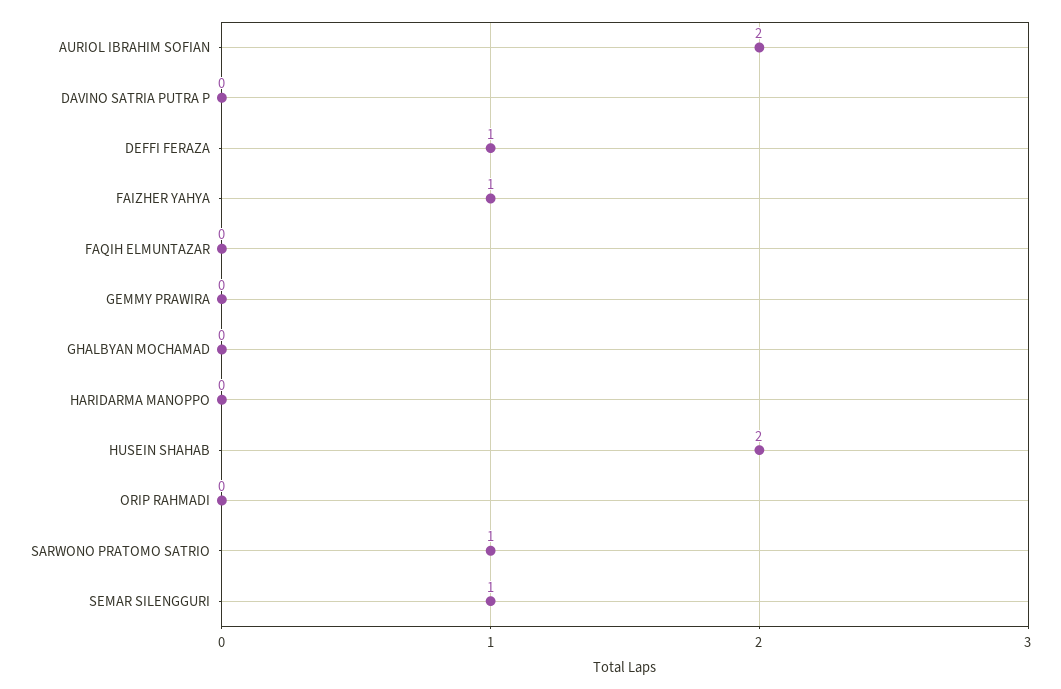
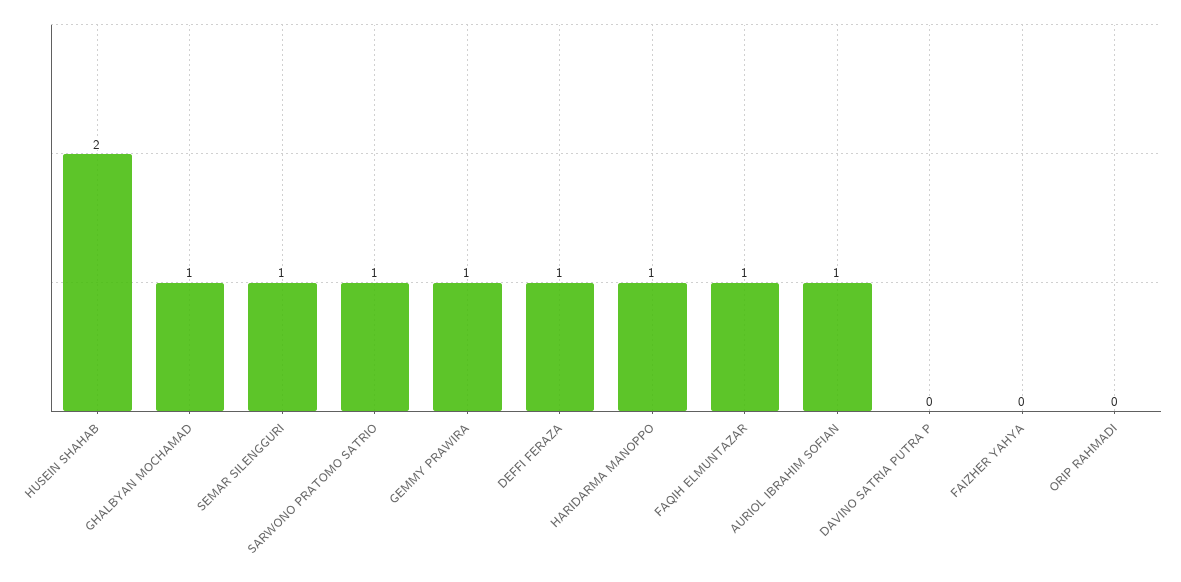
AURIOL IBRAHIM SOFIAN: 2 -> 1
FAIZHER YAHYA: 1 -> 0
FAQIH ELMUNTAZAR: 0 -> 1
GEMMY PRAWIRA: 0 -> 1
GHALBYAN MOCHAMAD: 0 -> 1
HARIDARMA MANOPPO: 0 -> 1

